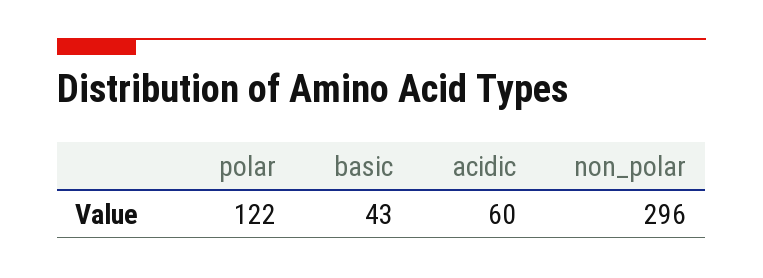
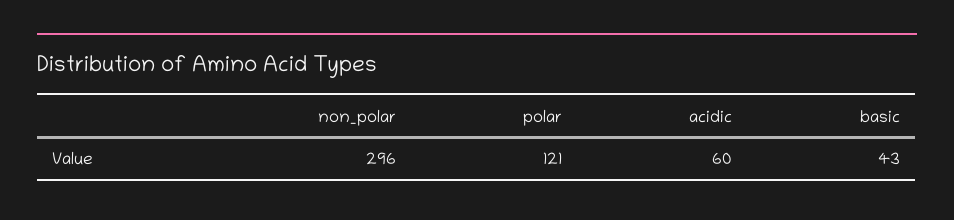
polar: 122 -> 121

